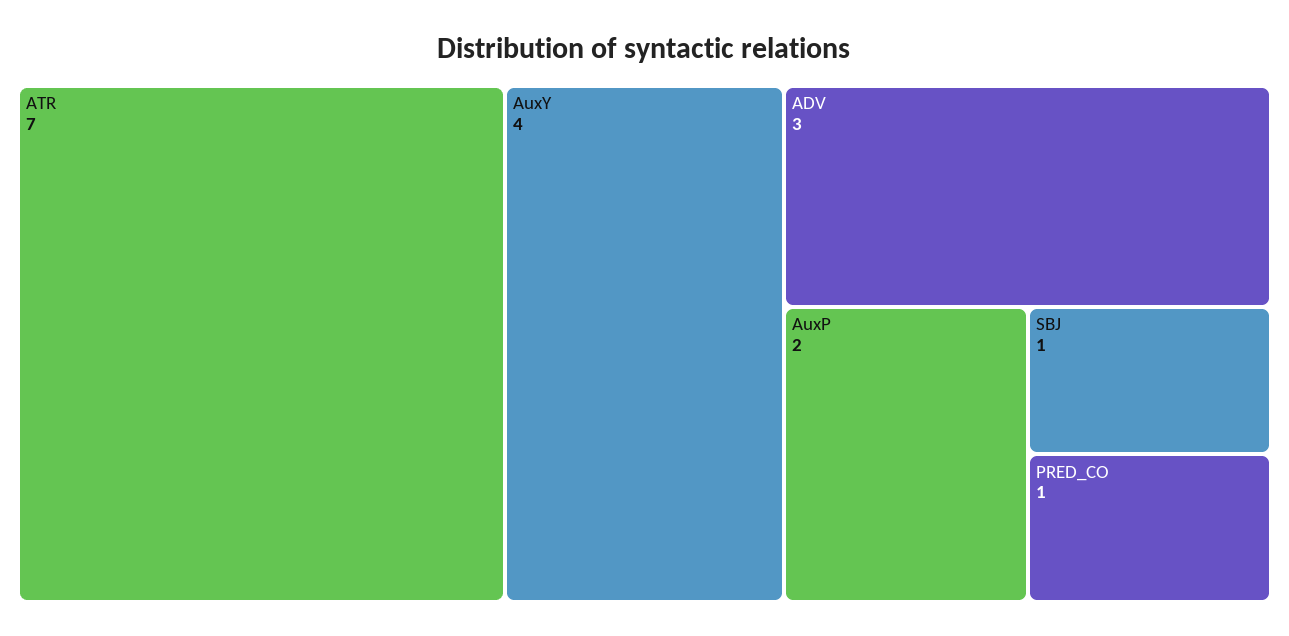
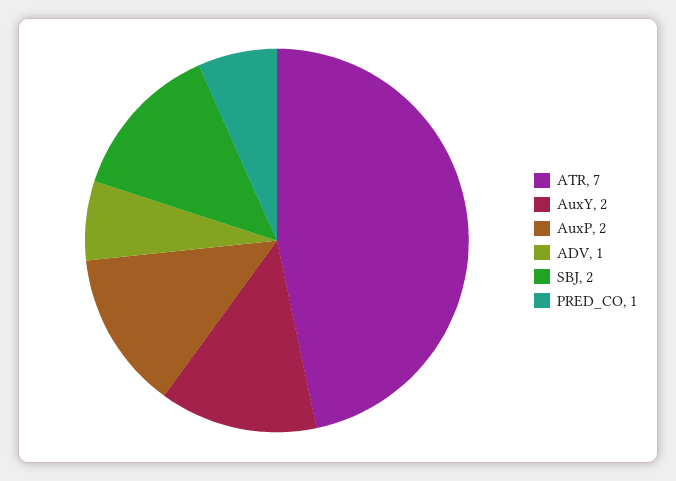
AuxY: 4 -> 2
ADV: 3 -> 1
SBJ: 1 -> 2

